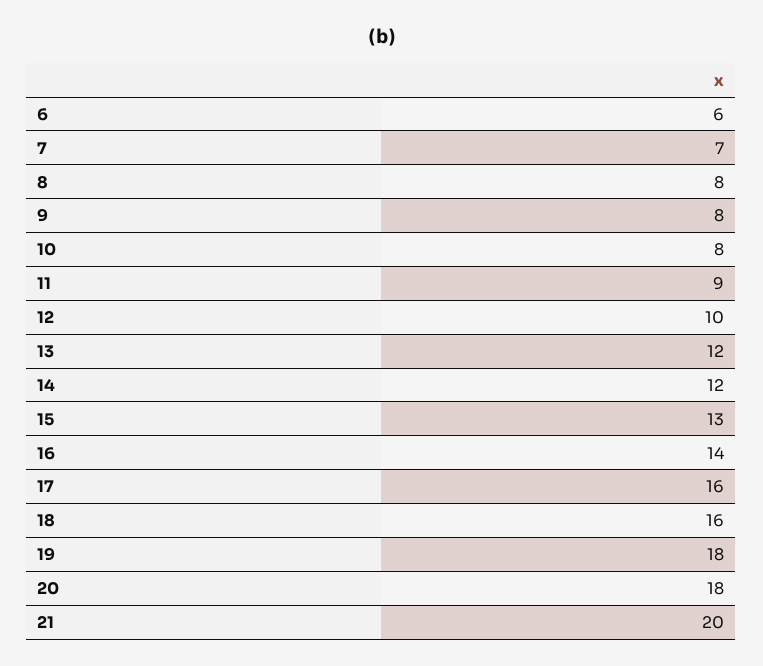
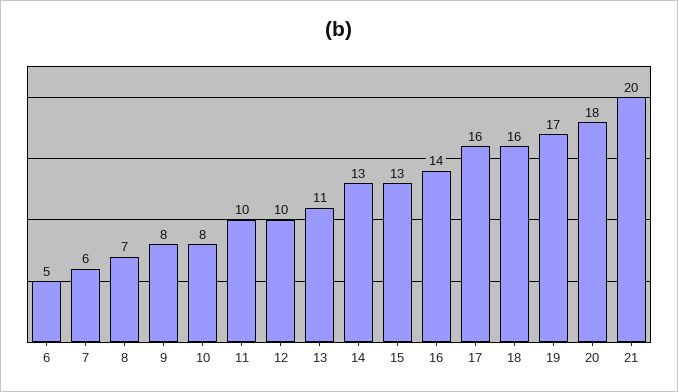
6: 6 -> 5
7: 7 -> 6
8: 8 -> 7
11: 9 -> 10
13: 12 -> 11
14: 12 -> 13
19: 18 -> 17

